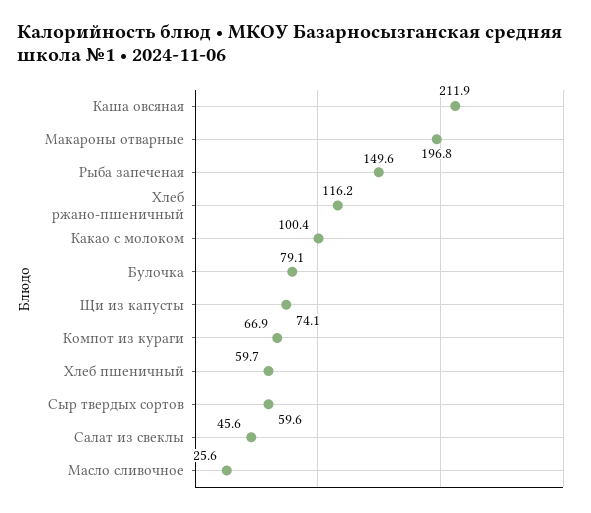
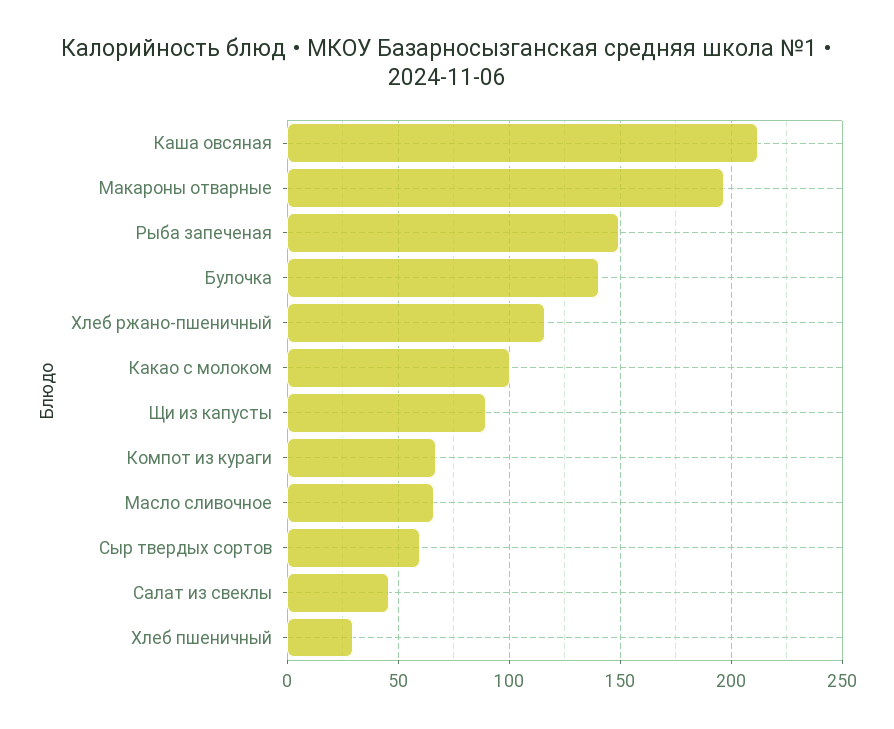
Булочка: 79.1 -> 140
Щи из капусты: 74.1 -> 90
Хлеб пшеничный: 59.7 -> 30
Масло сливочное: 25.6 -> 65

